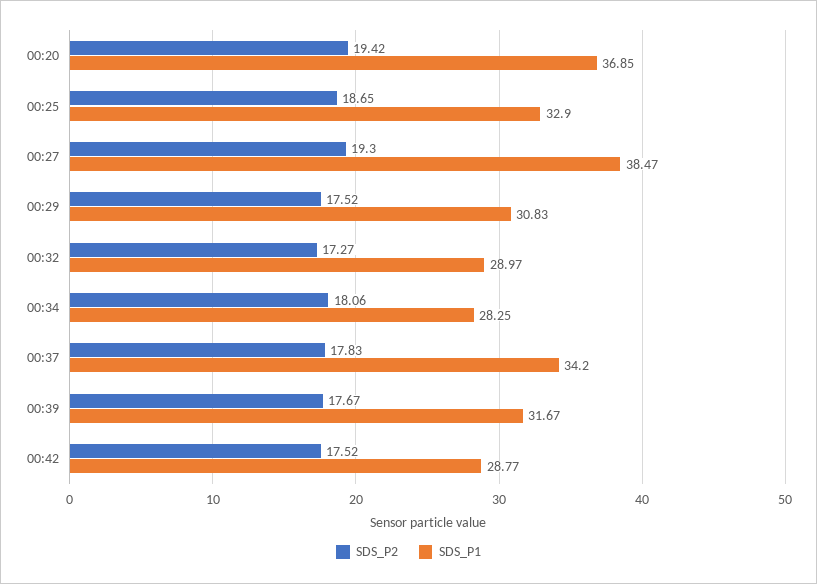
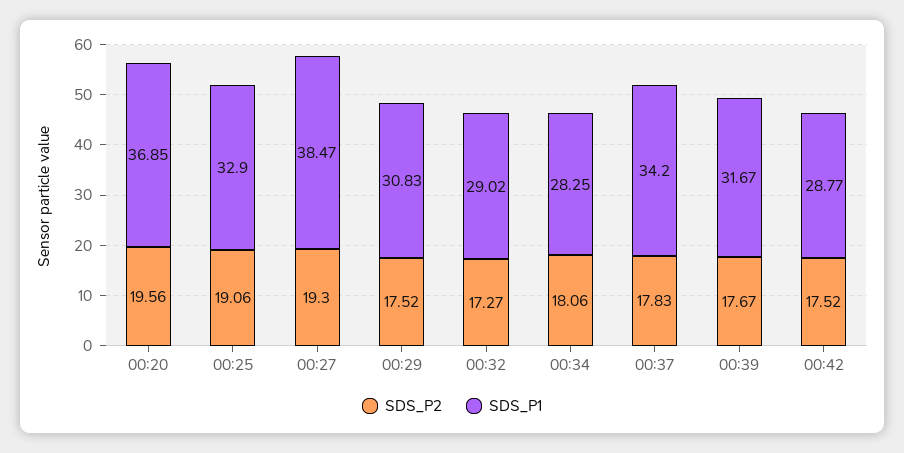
SDS_P2, 00:20: 19.42 -> 19.56
SDS_P2, 00:25: 18.65 -> 19.06
SDS_P1, 00:32: 28.97 -> 29.02

